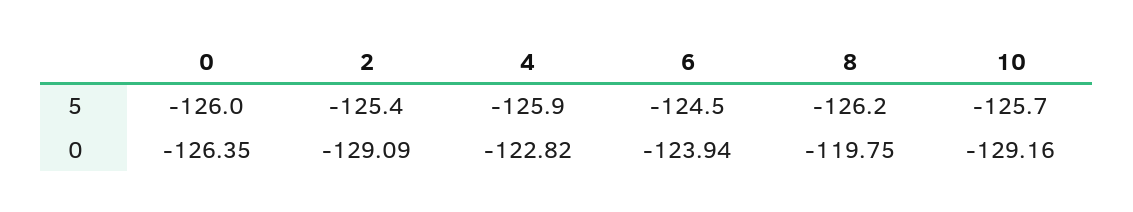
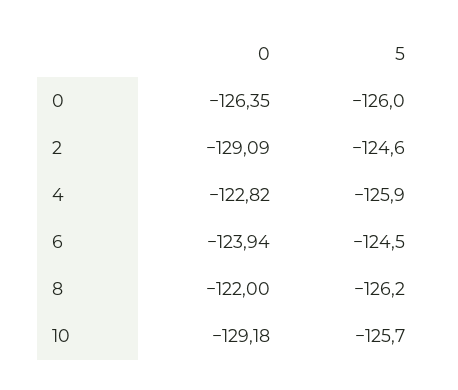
2, 5: -125.4 -> -124.6
8, 0: -119.75 -> -122
10, 0: -129.16 -> -129.18

